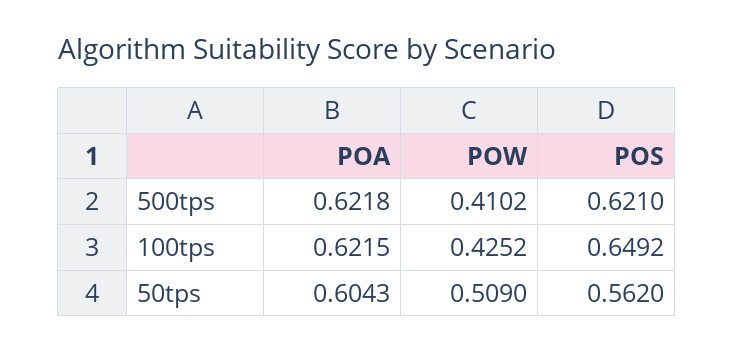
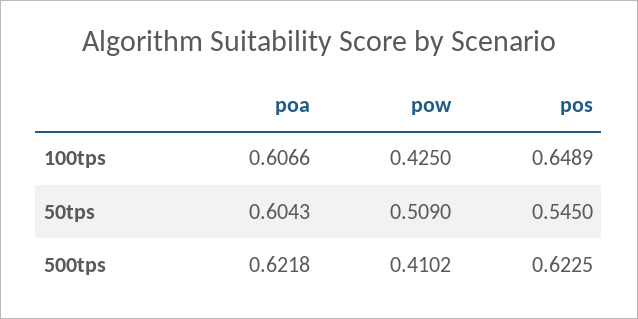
POS, 500tps: 0.621 -> 0.6225
POA, 100tps: 0.6215 -> 0.6066
POW, 100tps: 0.4252 -> 0.425
POS, 100tps: 0.6492 -> 0.6489
POS, 50tps: 0.562 -> 0.545

